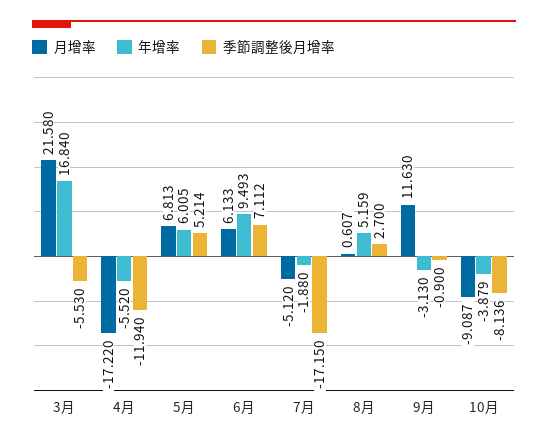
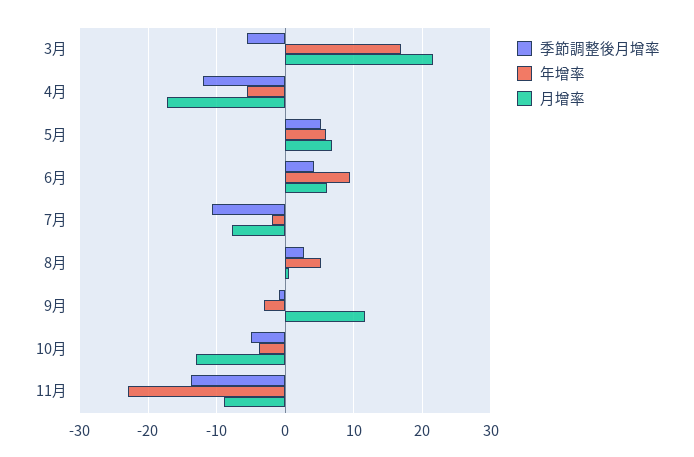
季節調整後月增率, 6月: 7.112 -> 4
月增率, 7月: -5.12 -> -8
季節調整後月增率, 7月: -17.15 -> -11
月增率, 10月: -9.087 -> -13
季節調整後月增率, 10月: -8.136 -> -5
季節調整後月增率, 11月: none -> -14
年增率, 11月: none -> -23
月增率, 11月: none -> -9

